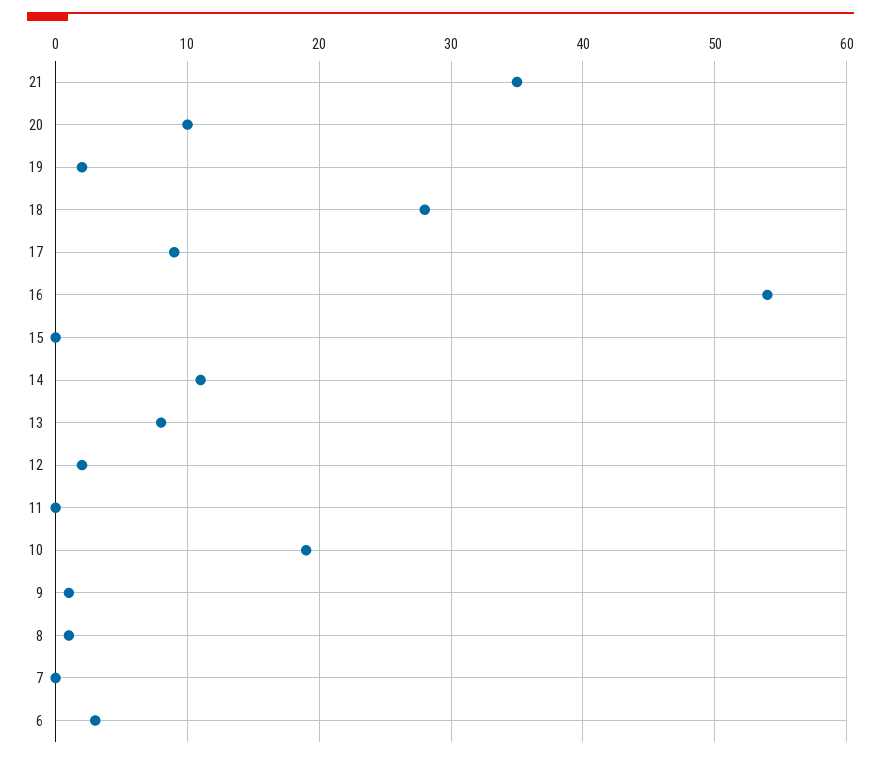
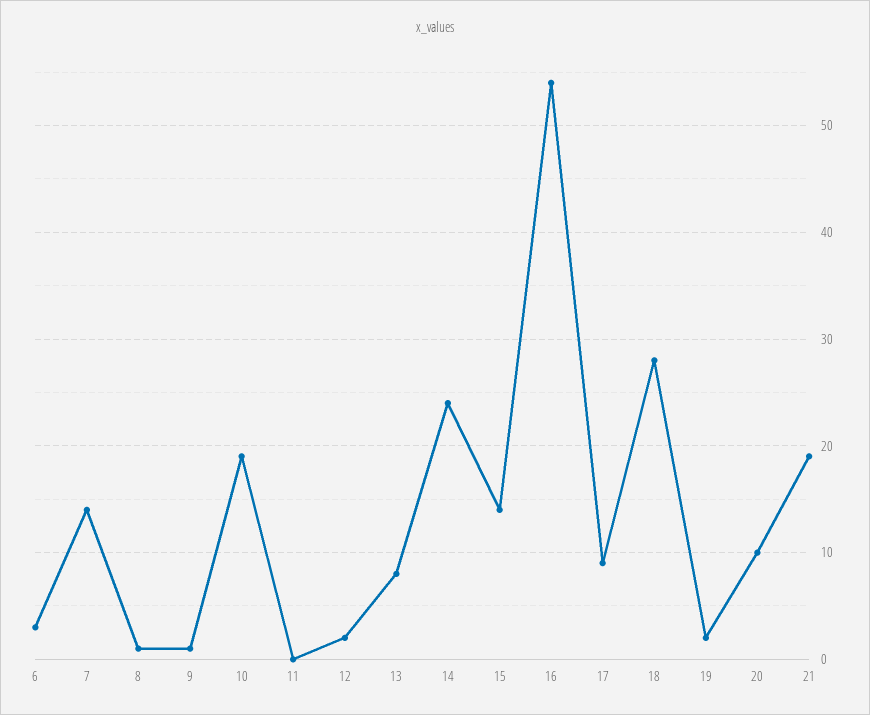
21: 35 -> 19
15: 0 -> 14
14: 11 -> 24
7: 0 -> 14

